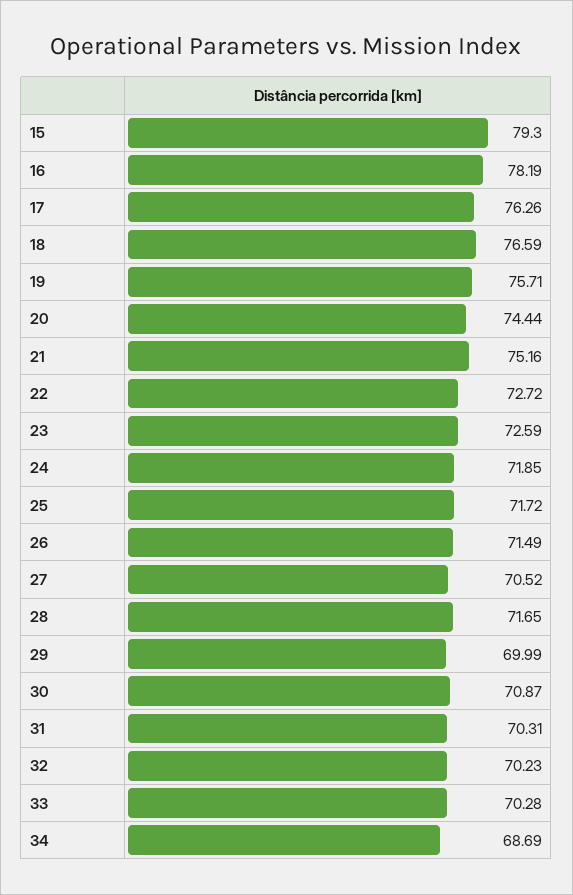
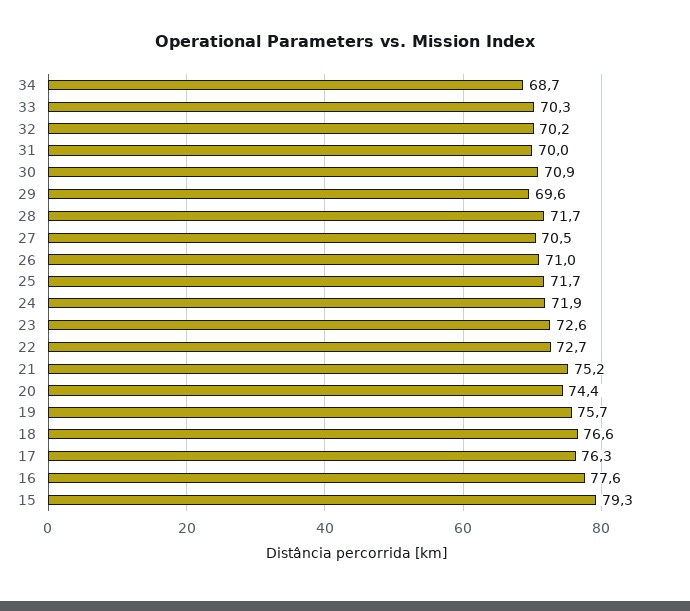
16: 78.19 -> 77.6
26: 71.49 -> 71
29: 69.99 -> 69.6
31: 70.31 -> 70

